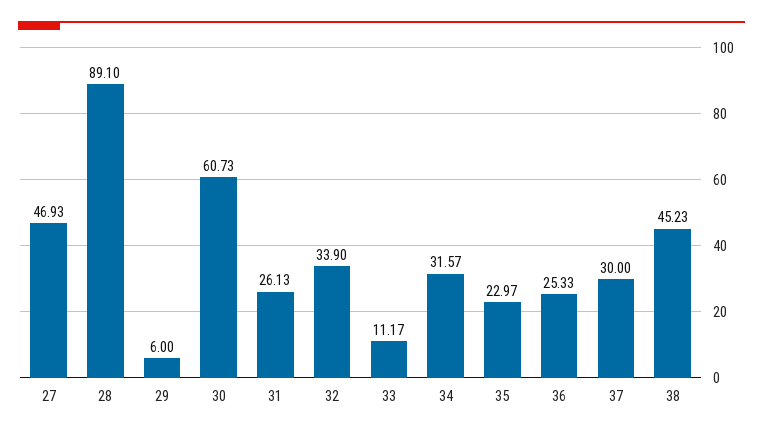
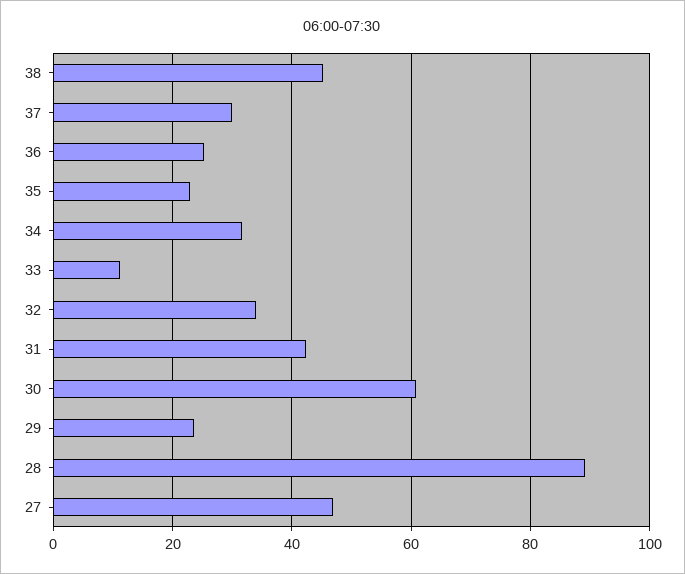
29: 6 -> 24
31: 26.13 -> 42

